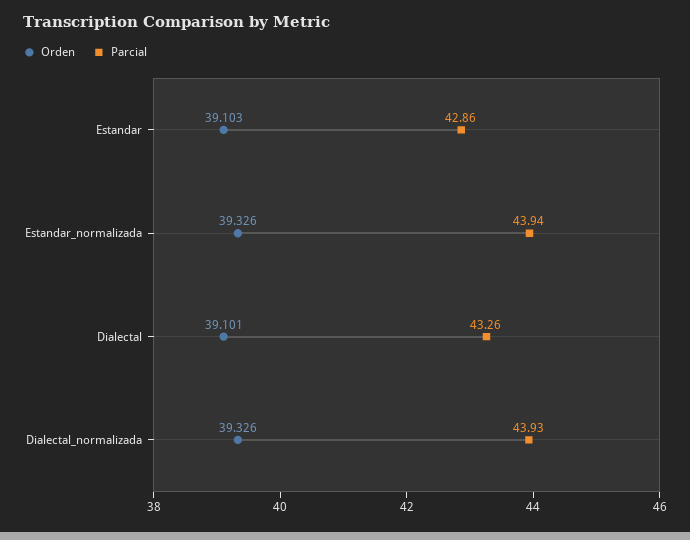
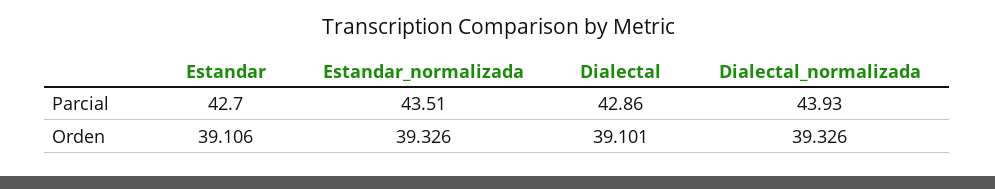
Orden, Estandar: 39.103 -> 39.106
Parcial, Estandar: 42.86 -> 42.7
Parcial, Estandar_normalizada: 43.94 -> 43.51
Parcial, Dialectal: 43.26 -> 42.86

